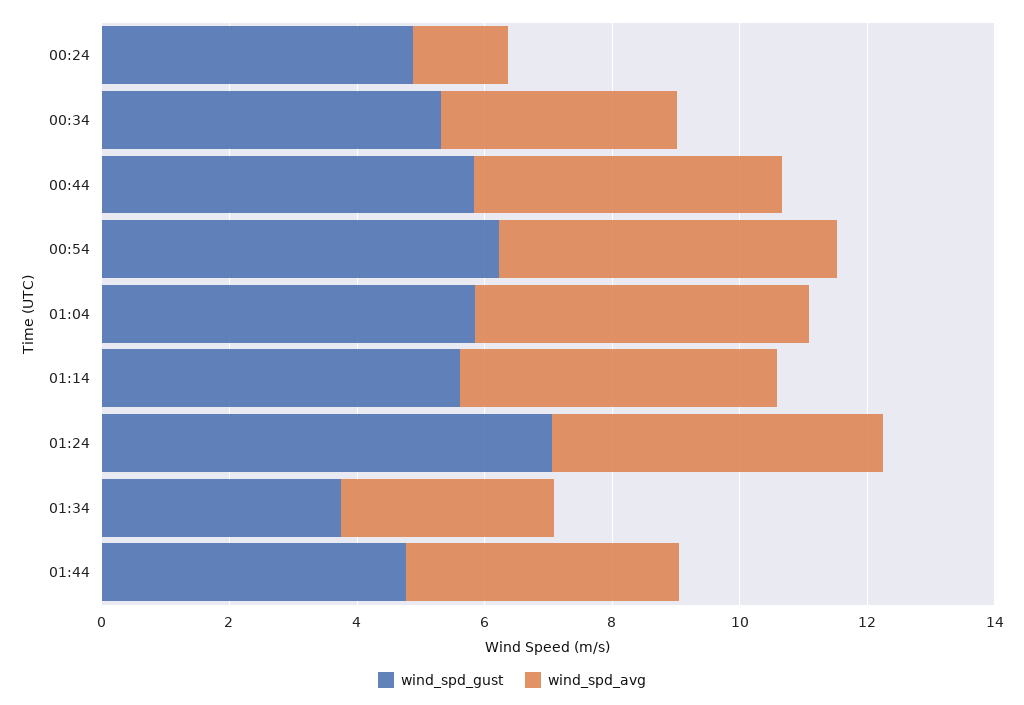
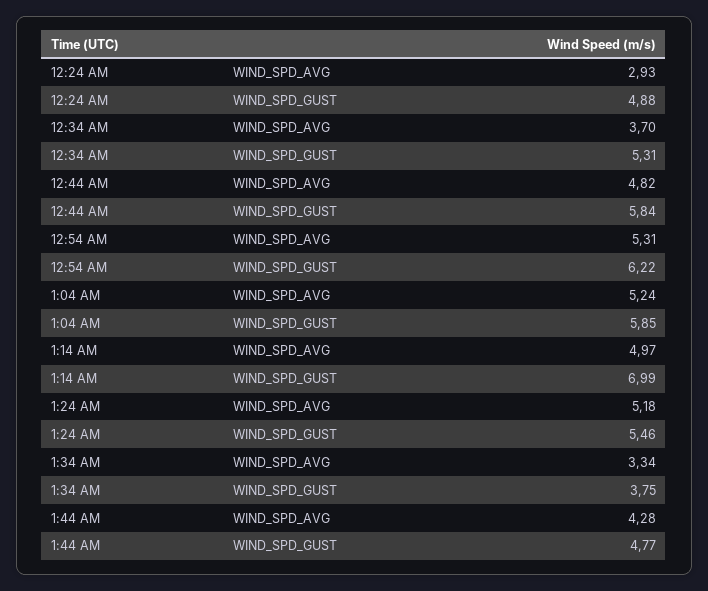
wind_spd_avg, 00:24: 1.5 -> 2.93
wind_spd_gust, 01:14: 5.5 -> 6.99
wind_spd_gust, 01:24: 7 -> 5.46

